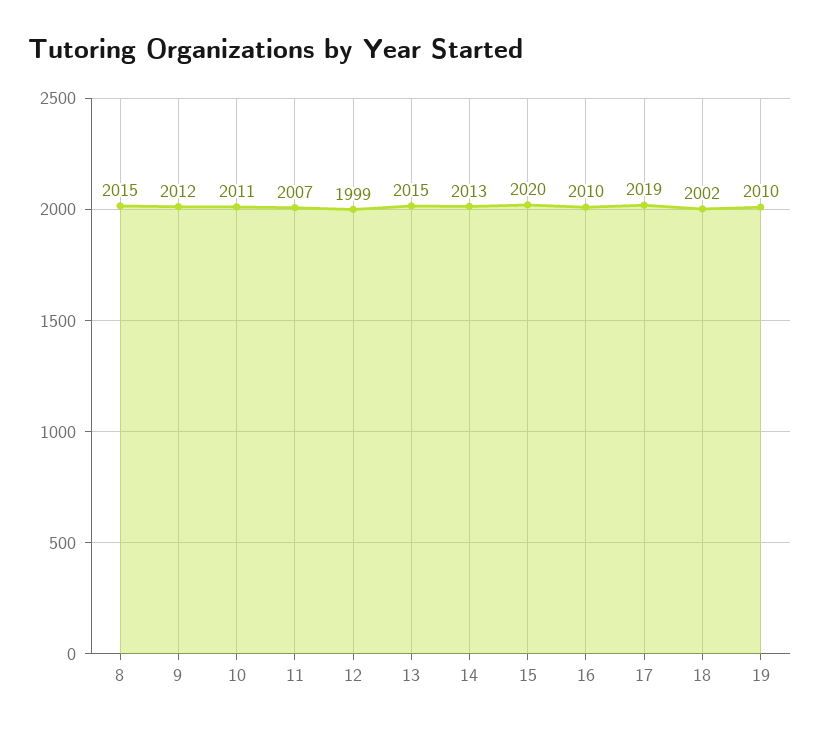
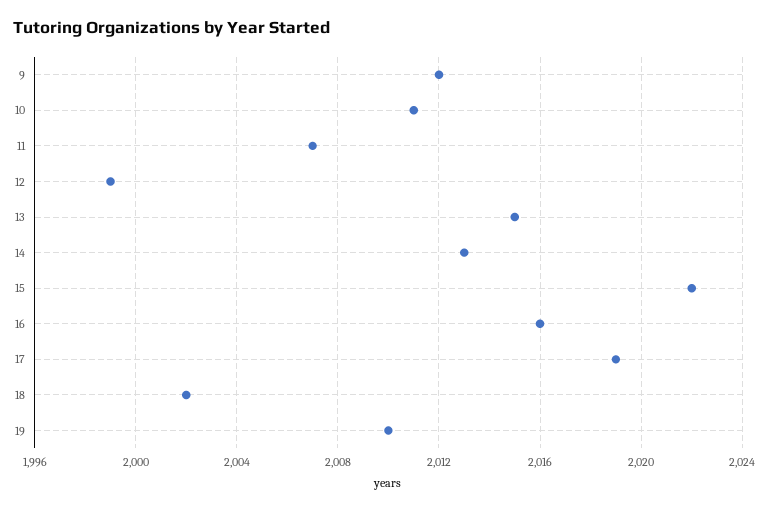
8: 2015 -> none
15: 2020 -> 2022
16: 2010 -> 2016

